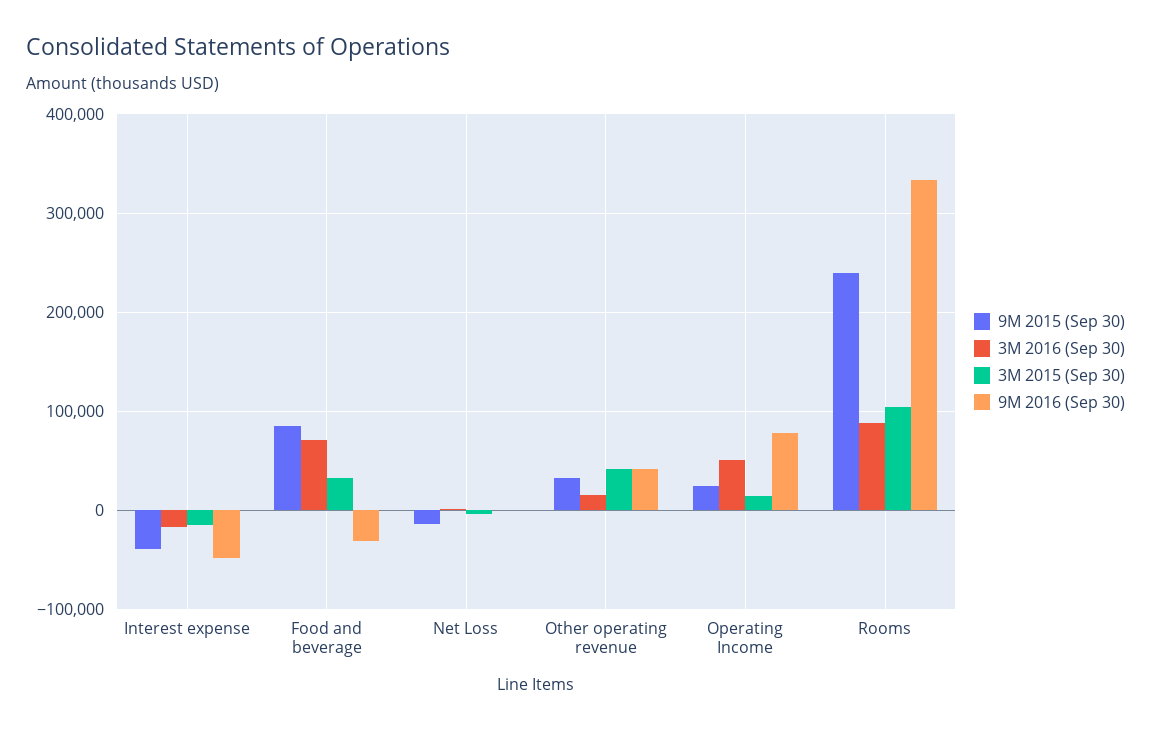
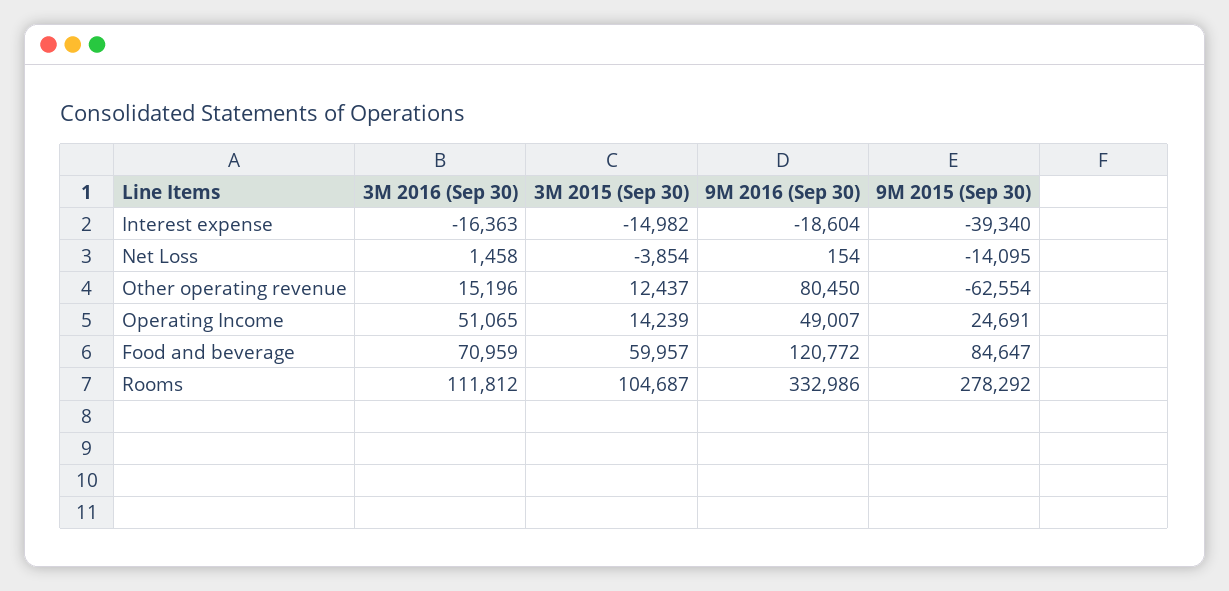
9M 2016 (Sep 30), Interest expense: -50000 -> -18604
3M 2015 (Sep 30), Food and beverage: 30000 -> 59957
9M 2016 (Sep 30), Food and beverage: -30000 -> 120772
9M 2015 (Sep 30), Other operating revenue: 30000 -> -62554
3M 2015 (Sep 30), Other operating revenue: 40000 -> 12437
9M 2016 (Sep 30), Other operating revenue: 40000 -> 80450
9M 2016 (Sep 30), Operating Income: 80000 -> 49007
9M 2015 (Sep 30), Rooms: 240000 -> 278292
3M 2016 (Sep 30), Rooms: 90000 -> 111812

